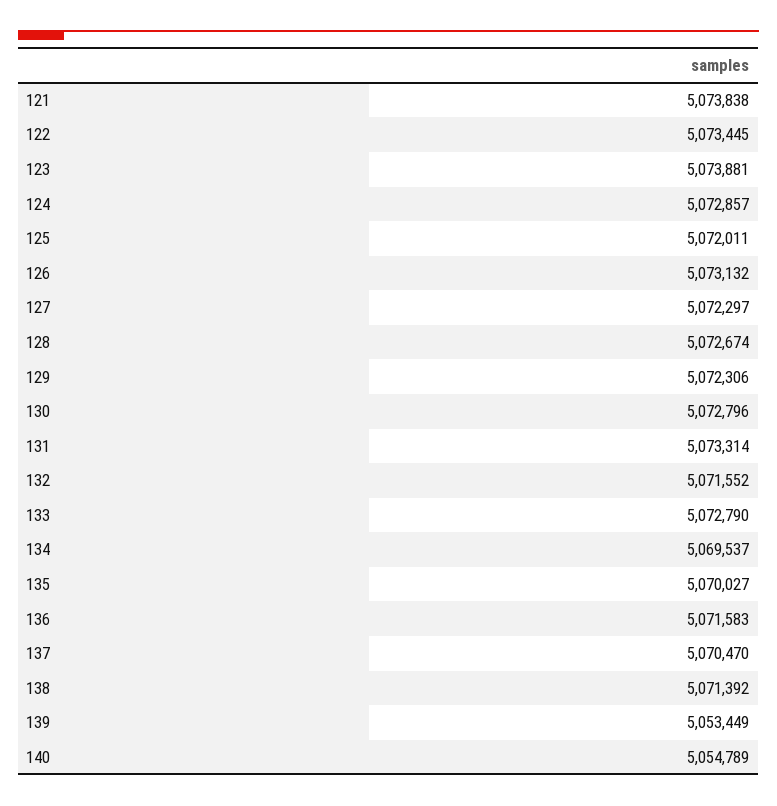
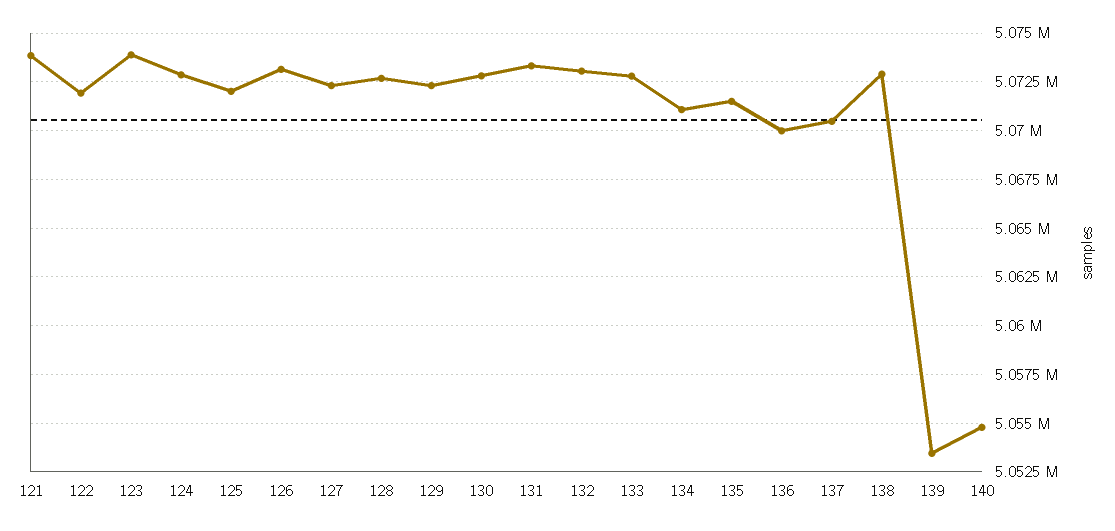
122: 5073445 -> 5072000
132: 5071552 -> 5073000
134: 5069537 -> 5071000
135: 5070027 -> 5071500
136: 5071583 -> 5070000
138: 5071392 -> 5073000

